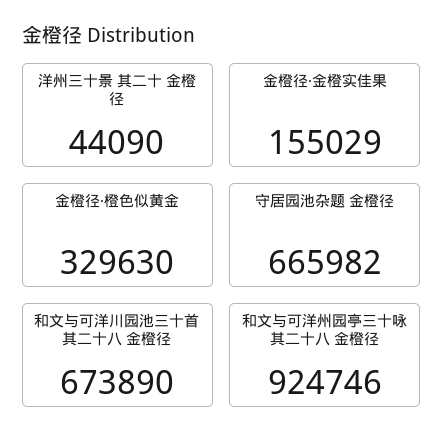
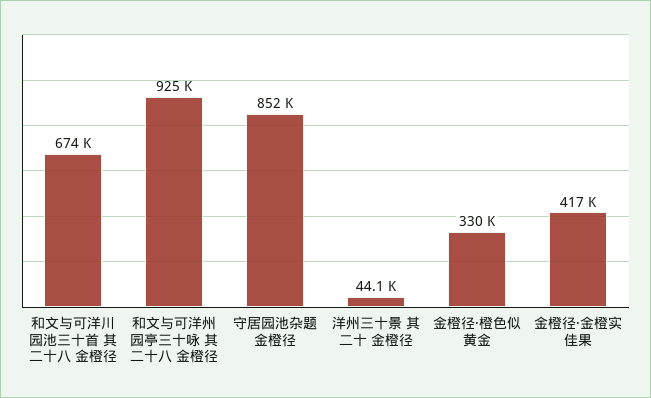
金橙径·金橙实佳果: 155029 -> 417000
守居园池杂题 金橙径: 665982 -> 852000

